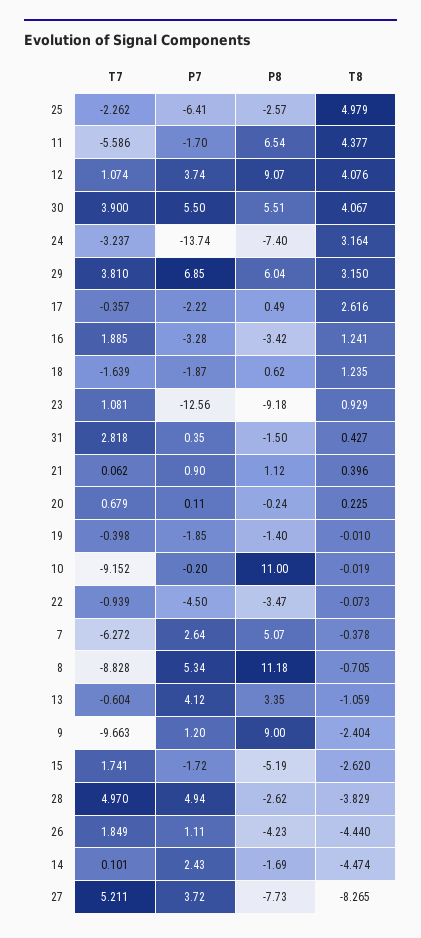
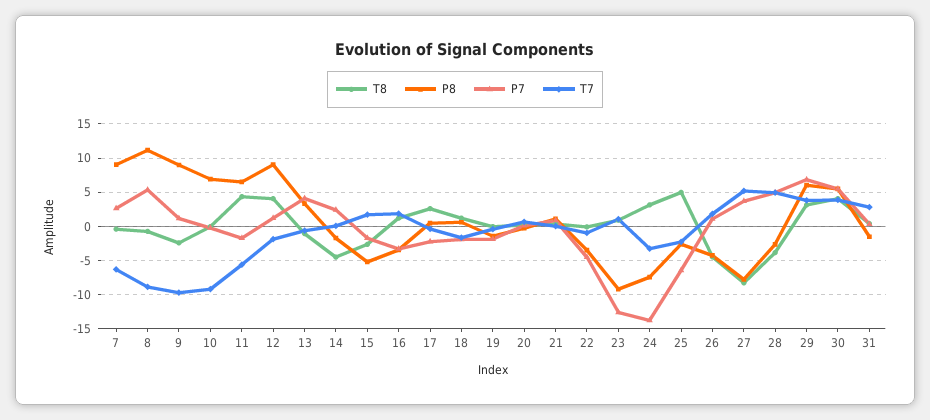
T7, 12: 1.074 -> -2
P7, 12: 3.74 -> 1
P8, 10: 11 -> 7
P8, 7: 5.07 -> 9

